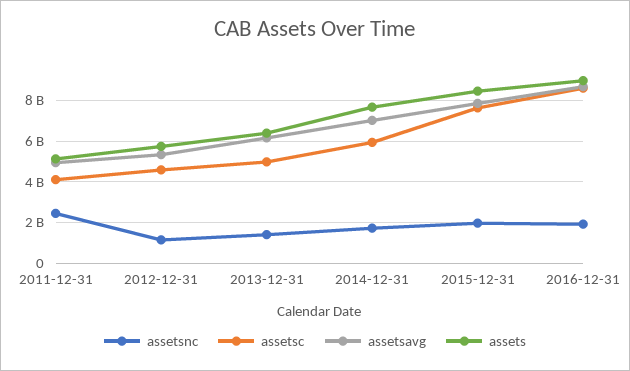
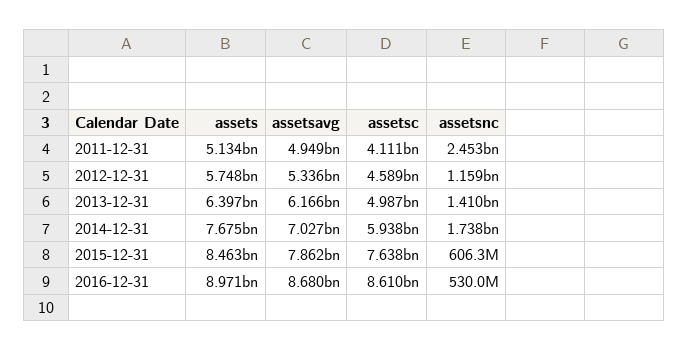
assetsnc, 2015-12-31: 2000000000 -> 606300000
assetsnc, 2016-12-31: 2000000000 -> 530000000

